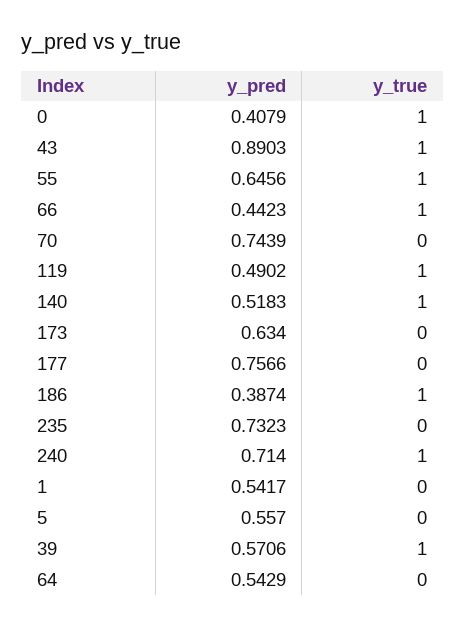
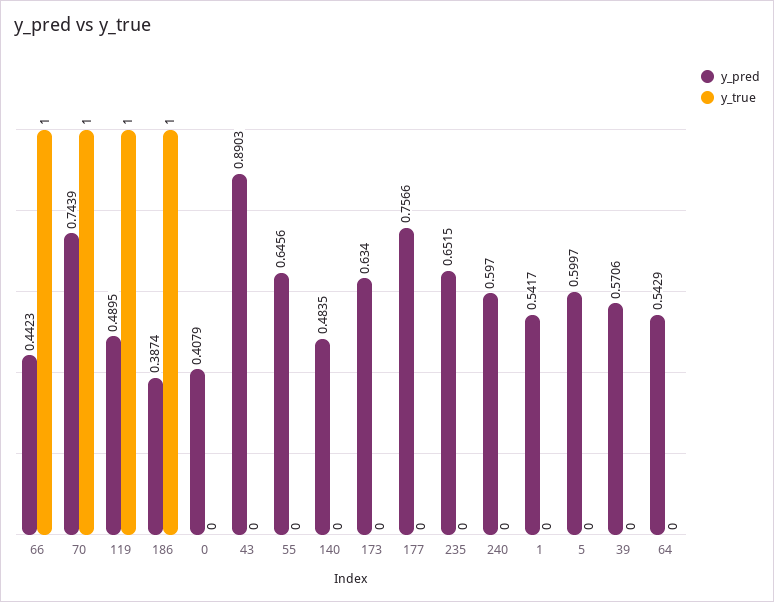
y_true, 0: 1 -> 0
y_true, 43: 1 -> 0
y_true, 55: 1 -> 0
y_true, 70: 0 -> 1
y_pred, 119: 0.4902 -> 0.4895
y_pred, 140: 0.5183 -> 0.4835
y_true, 140: 1 -> 0
y_pred, 235: 0.7323 -> 0.6515
y_pred, 240: 0.714 -> 0.597
y_true, 240: 1 -> 0
y_pred, 5: 0.557 -> 0.5997
y_true, 39: 1 -> 0

